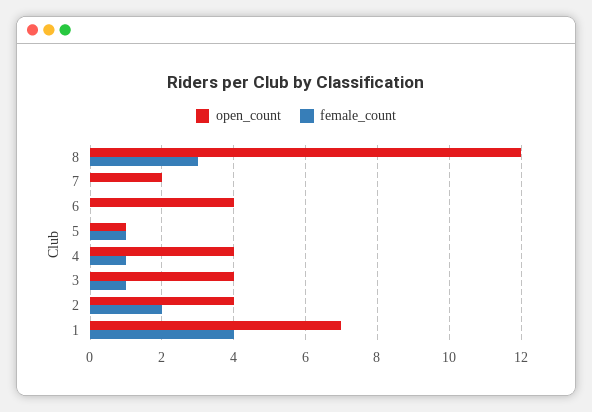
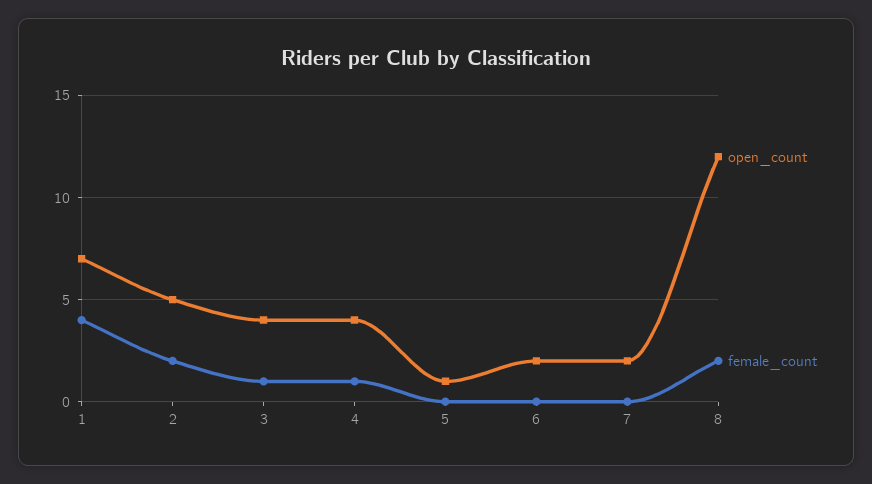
female_count, 8: 3 -> 2
open_count, 6: 4 -> 2
female_count, 5: 1 -> 0
open_count, 2: 4 -> 5

